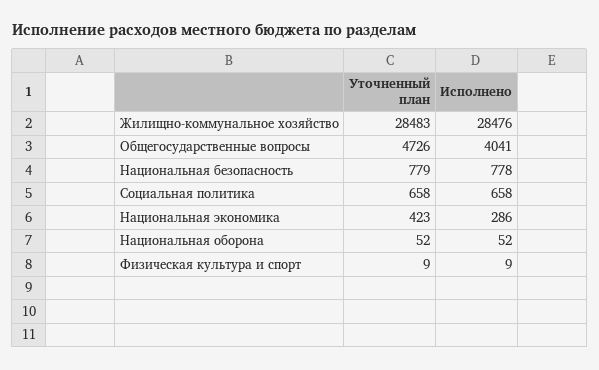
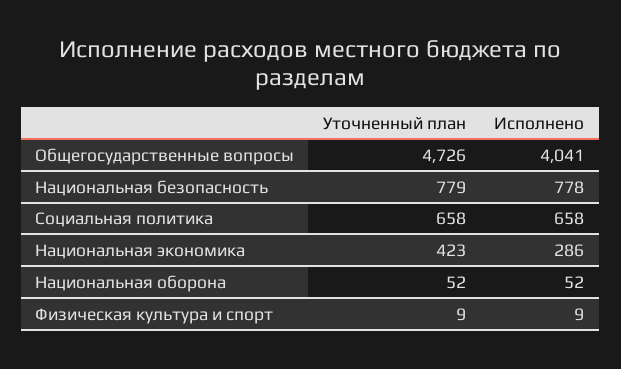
Уточненный план, Жилищно-коммунальное хозяйство: 28483 -> none
Исполнено, Жилищно-коммунальное хозяйство: 28476 -> none

